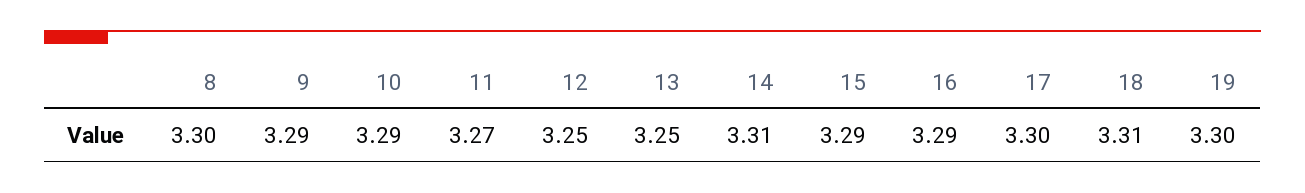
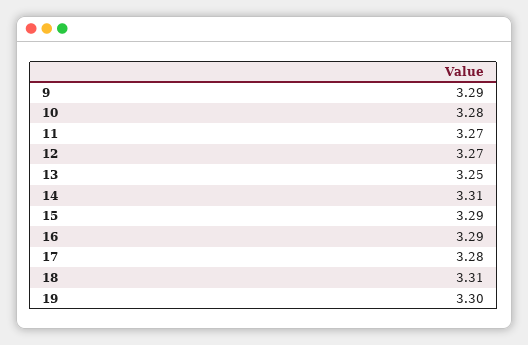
8: 3.3 -> none
10: 3.29 -> 3.28
12: 3.25 -> 3.27
17: 3.3 -> 3.28

